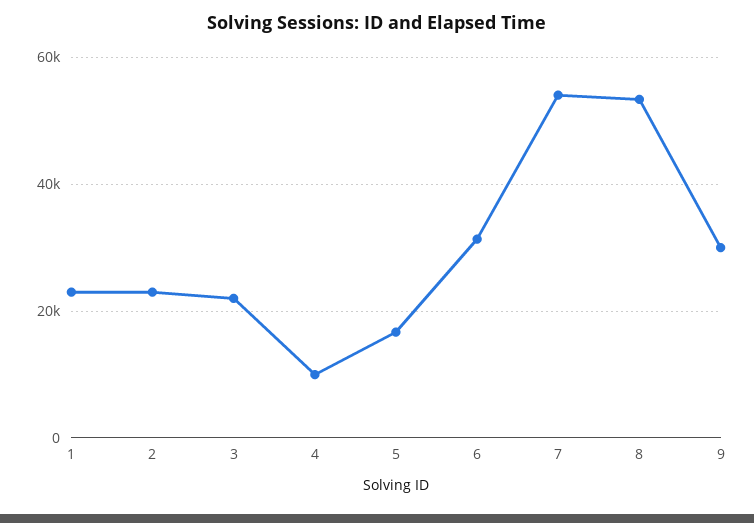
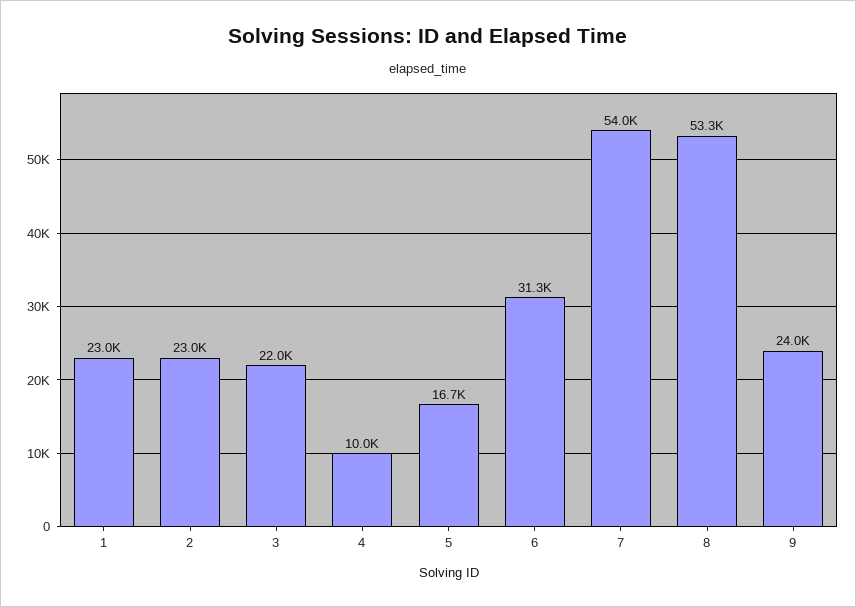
9: 30000 -> 24000

